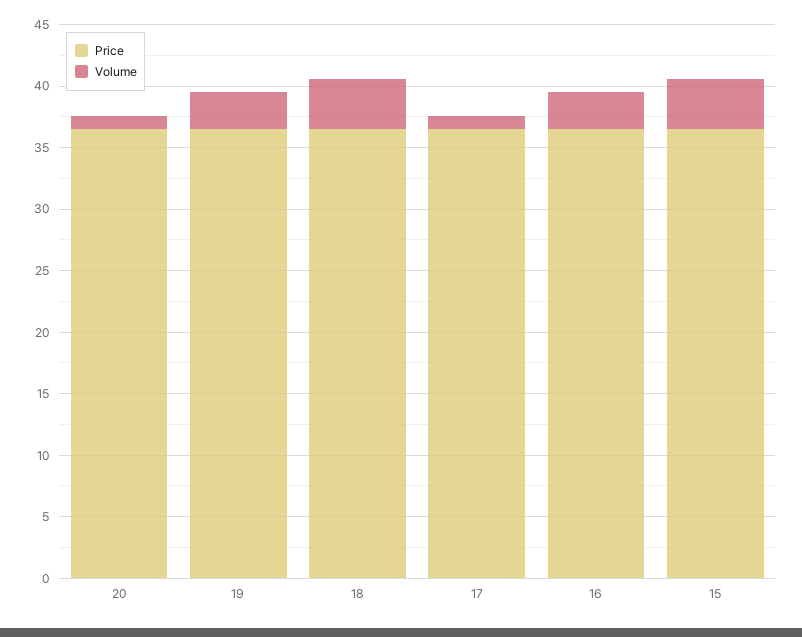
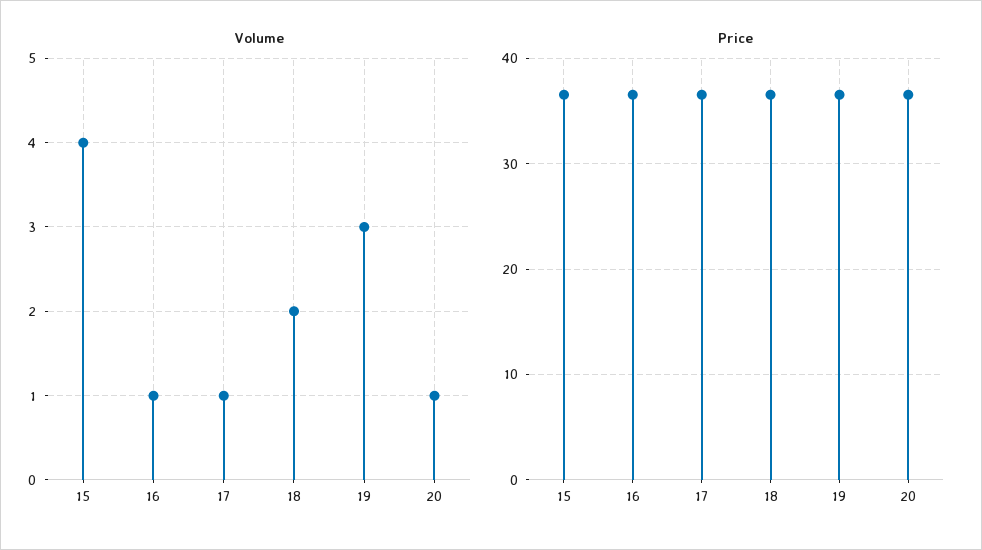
Volume, 18: 4 -> 2
Volume, 16: 3 -> 1

